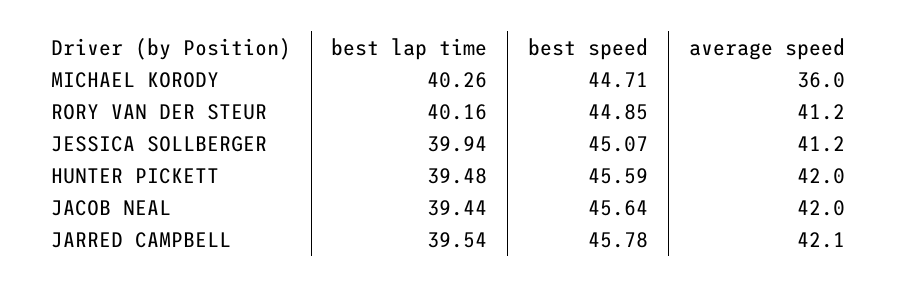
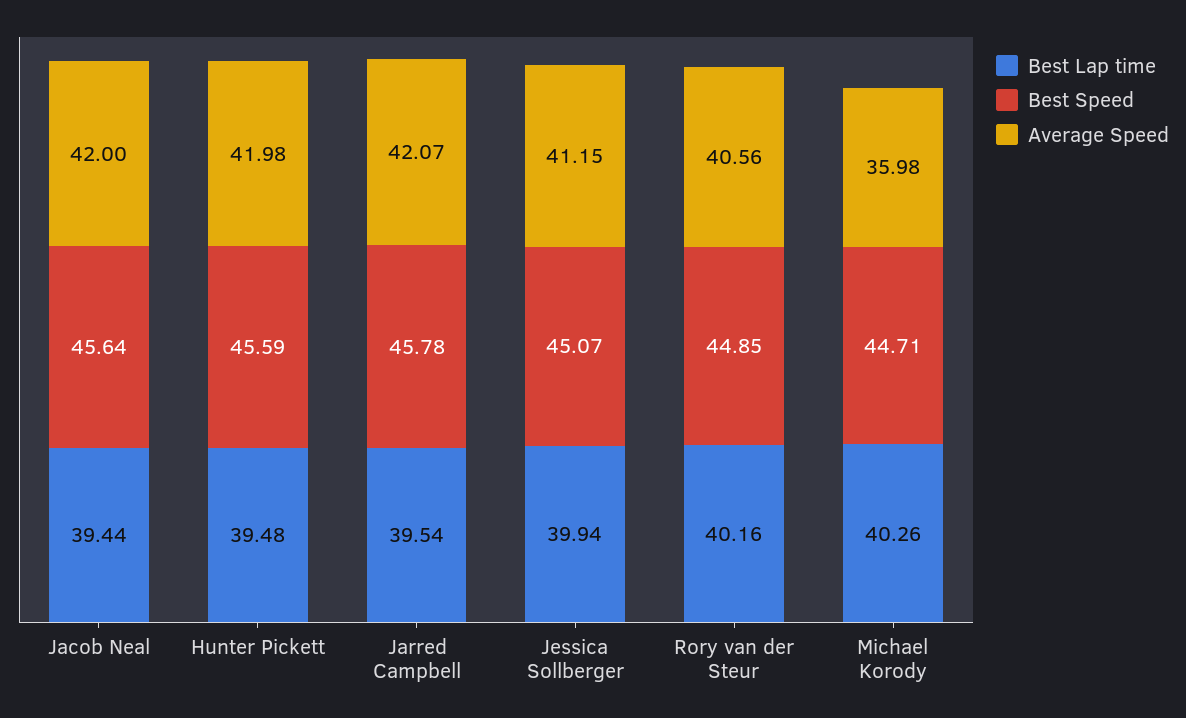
average speed, RORY VAN DER STEUR: 41.2 -> 40.56

